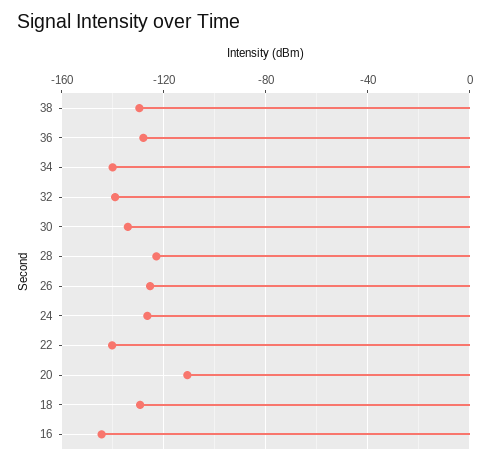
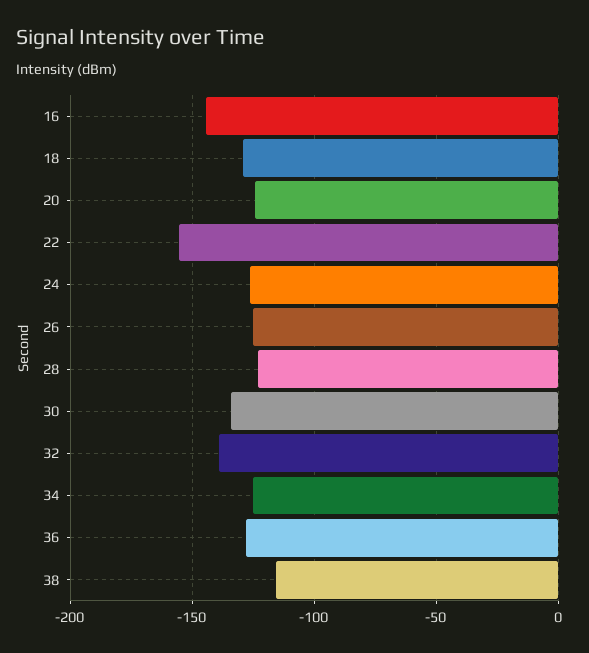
38: -130 -> -115
34: -140 -> -125
22: -140 -> -155
20: -110 -> -125

